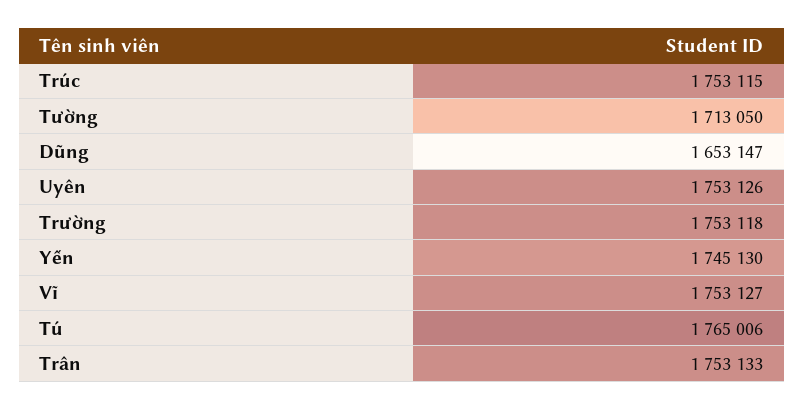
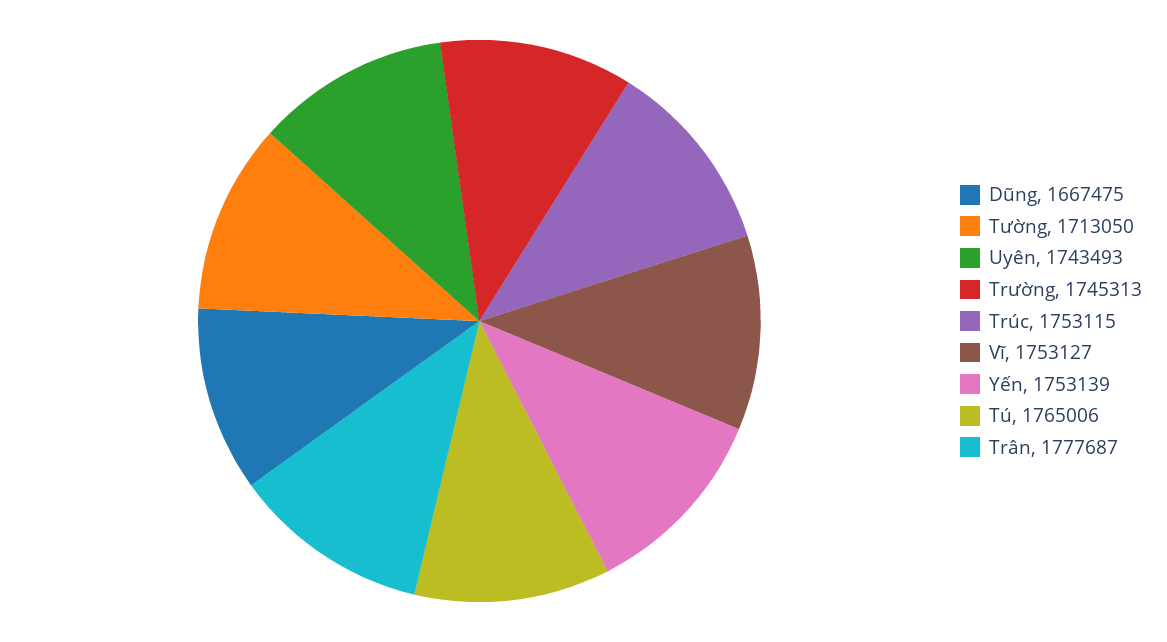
Dũng: 1653147 -> 1667475
Uyên: 1753126 -> 1743493
Trường: 1753118 -> 1745313
Yến: 1745130 -> 1753139
Trân: 1753133 -> 1777687

